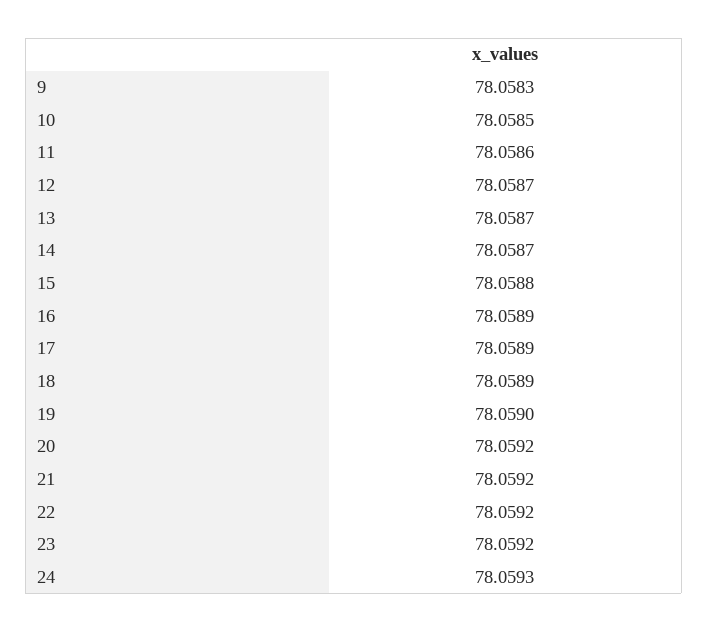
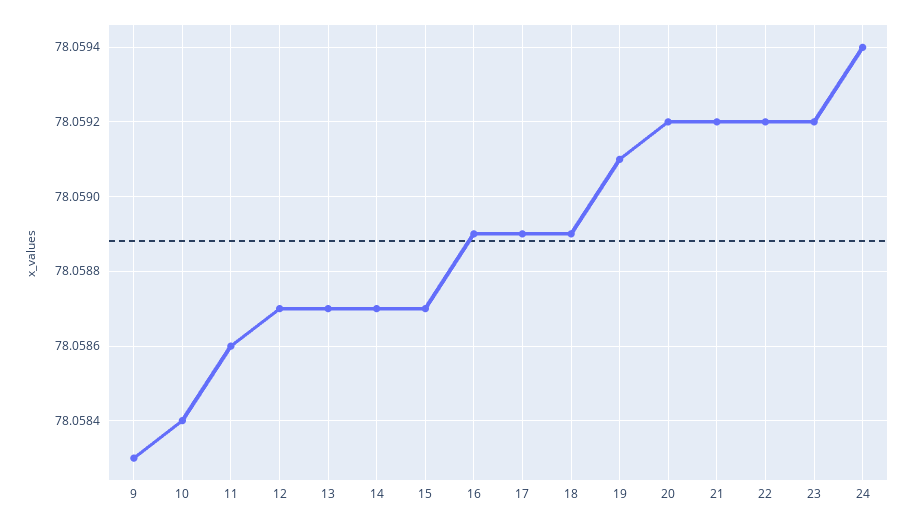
10: 78.0585 -> 78.0584
15: 78.0588 -> 78.0587
19: 78.059 -> 78.0591
24: 78.0593 -> 78.0594

